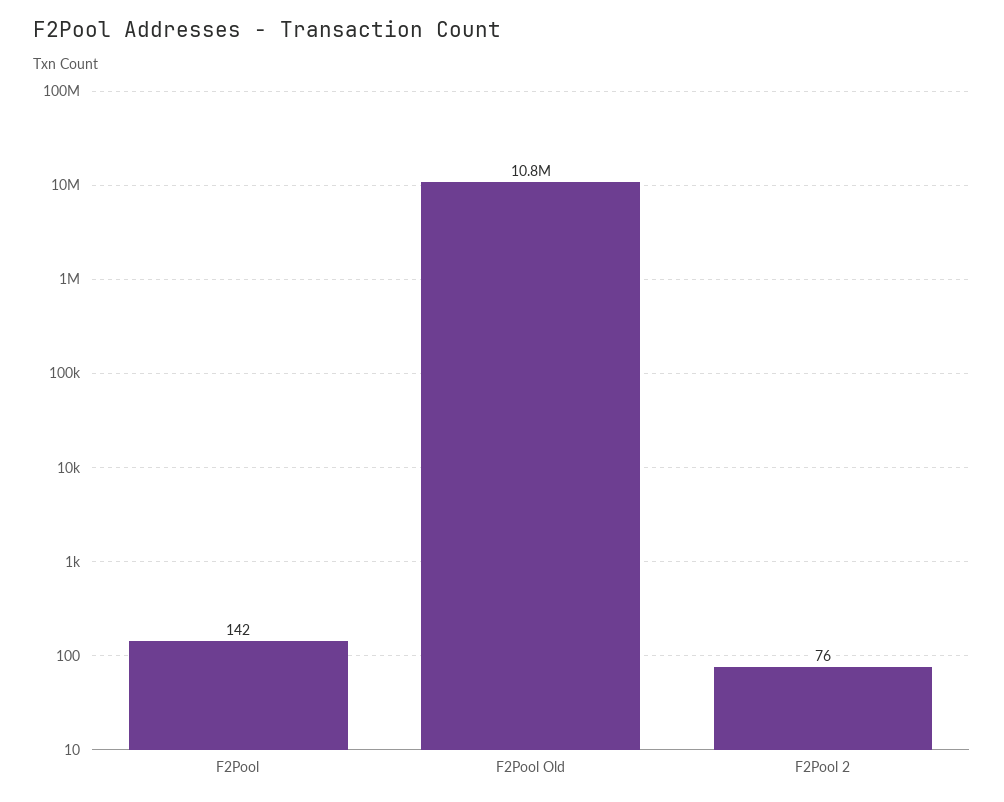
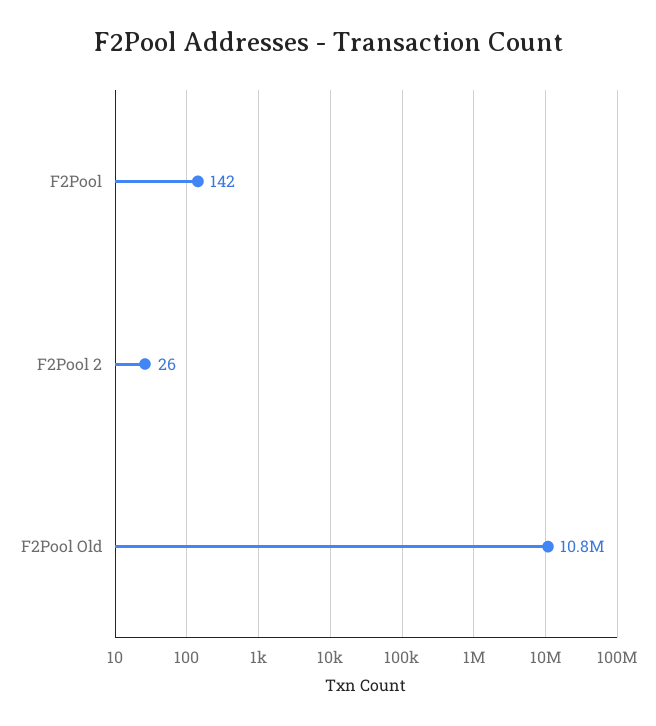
F2Pool 2: 76 -> 26

